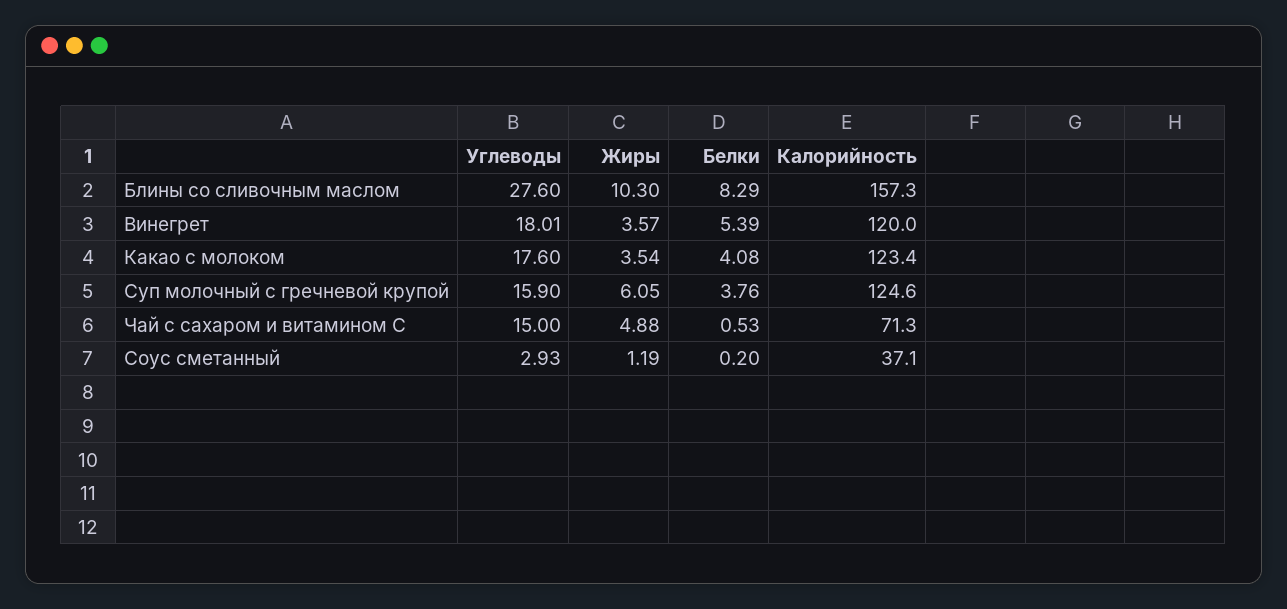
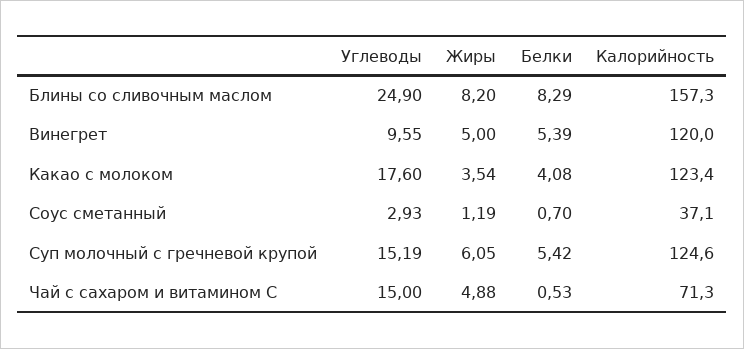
Углеводы, Блины со сливочным маслом: 27.6 -> 24.9
Жиры, Блины со сливочным маслом: 10.3 -> 8.2
Углеводы, Винегрет: 18.01 -> 9.55
Жиры, Винегрет: 3.57 -> 5
Углеводы, Суп молочный с гречневой крупой: 15.9 -> 15.19
Белки, Суп молочный с гречневой крупой: 3.76 -> 5.42
Белки, Соус сметанный: 0.2 -> 0.7

